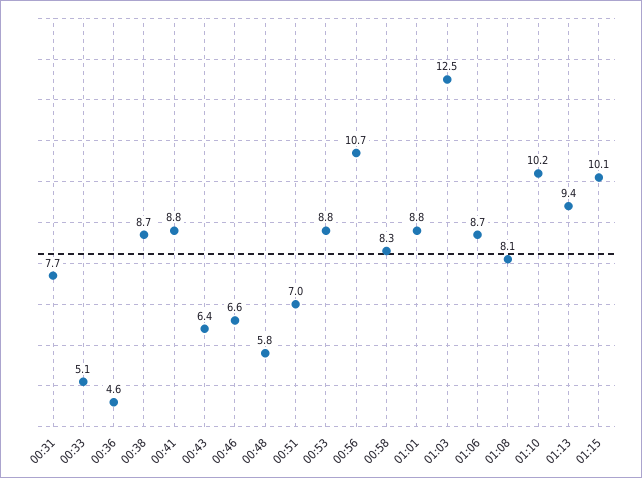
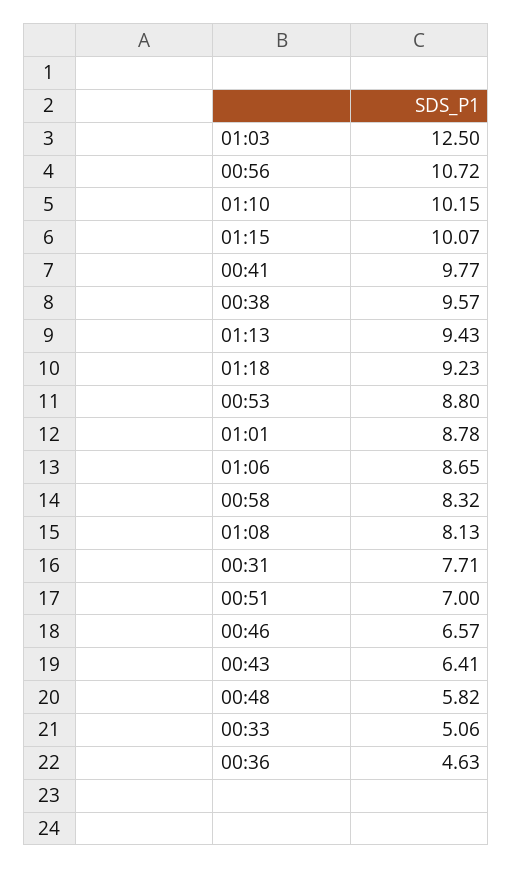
00:38: 8.7 -> 9.57
00:41: 8.8 -> 9.77
01:18: none -> 9.23

